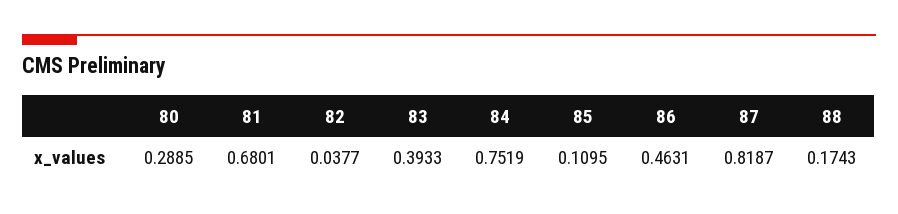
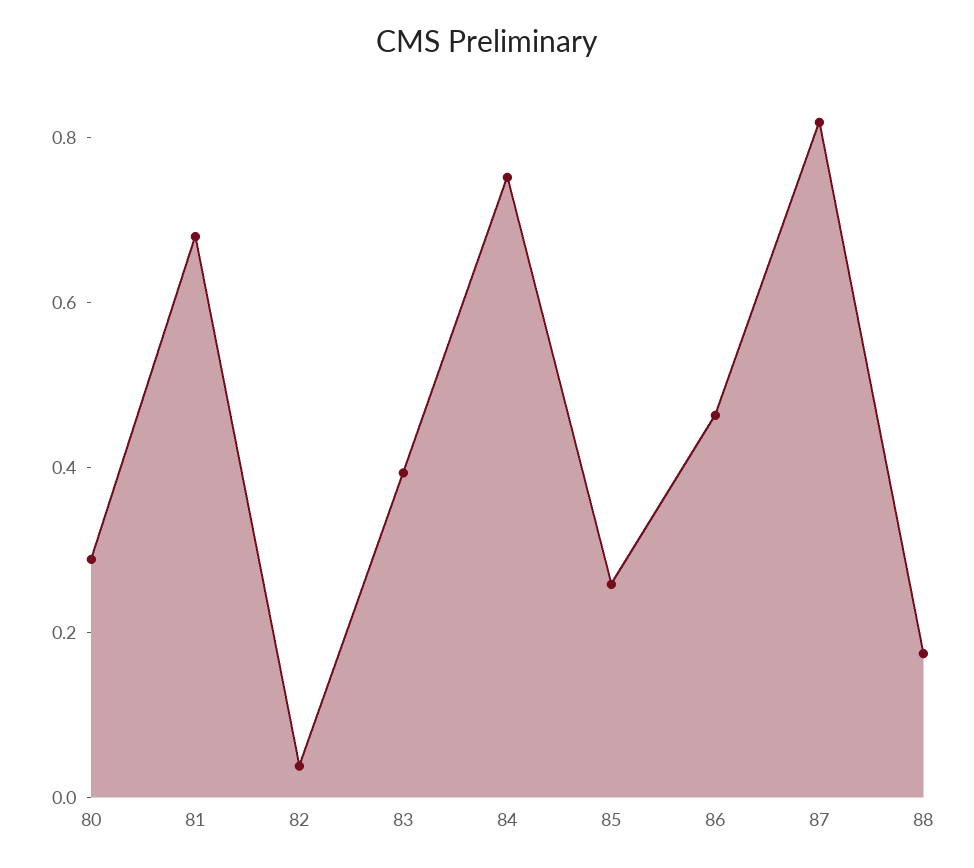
85: 0.1095 -> 0.25

